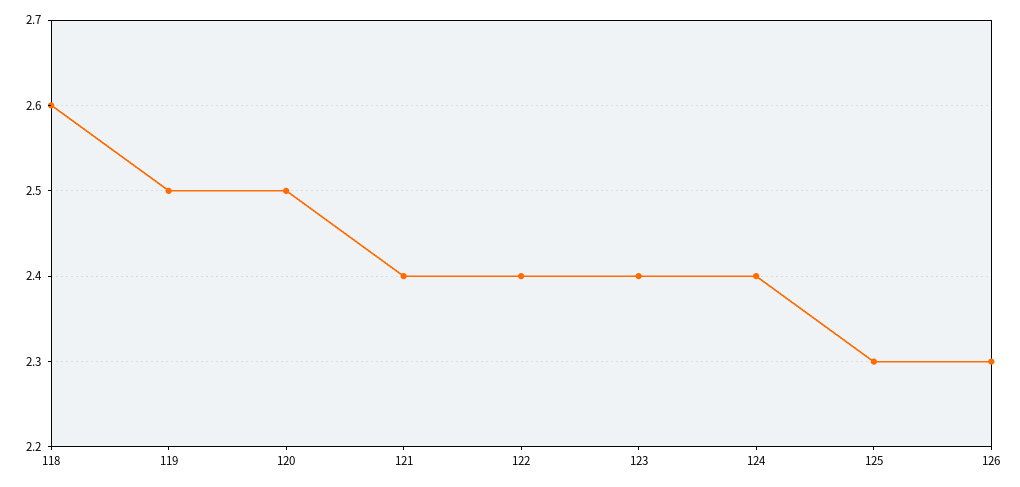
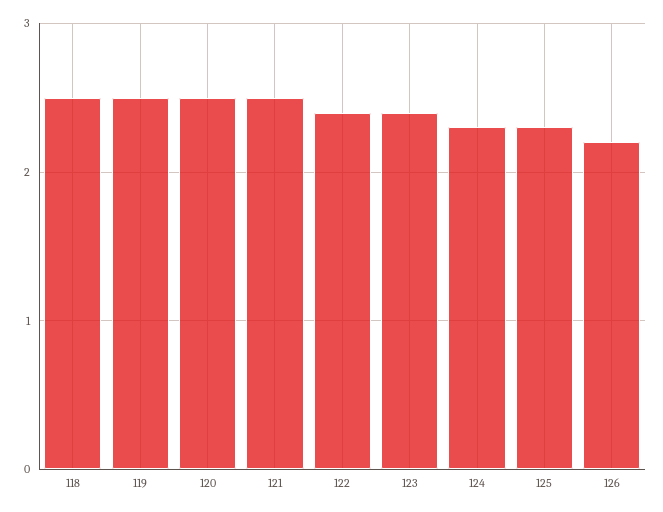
118: 2.6 -> 2.5
121: 2.4 -> 2.5
124: 2.4 -> 2.3
126: 2.3 -> 2.2

